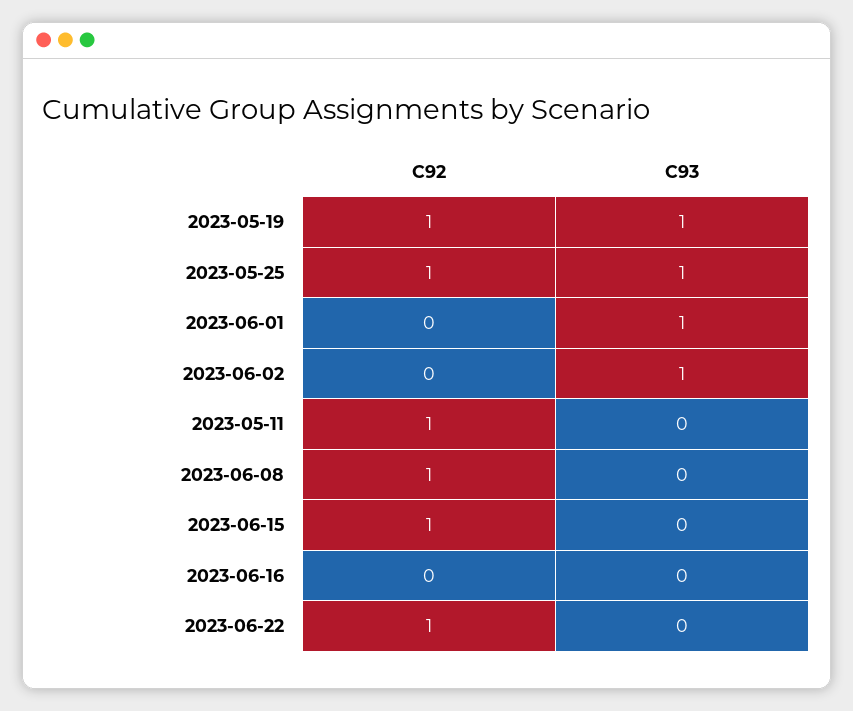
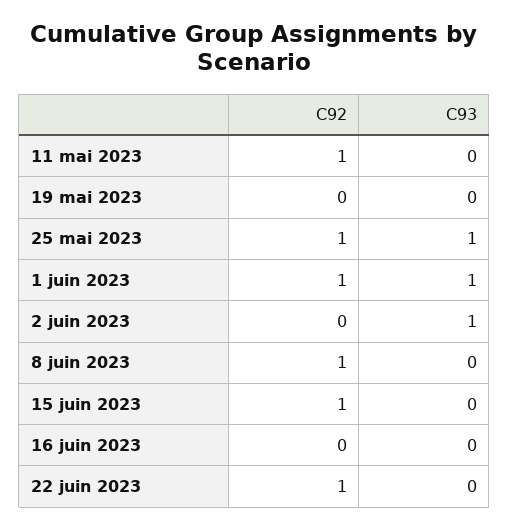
C92, 2023-05-19: 1 -> 0
C93, 2023-05-19: 1 -> 0
C92, 2023-06-01: 0 -> 1

